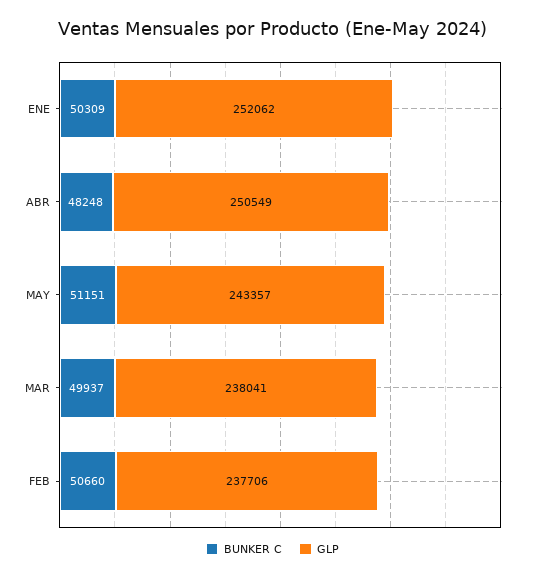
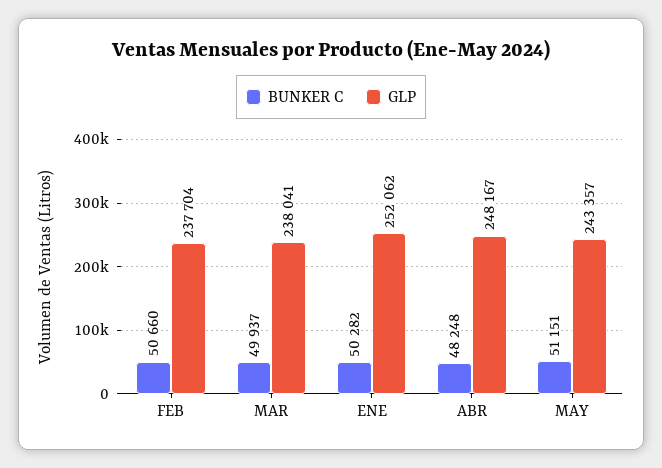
BUNKER C, ENE: 50309 -> 50282
GLP, ABR: 250549 -> 248167
GLP, FEB: 237706 -> 237704

